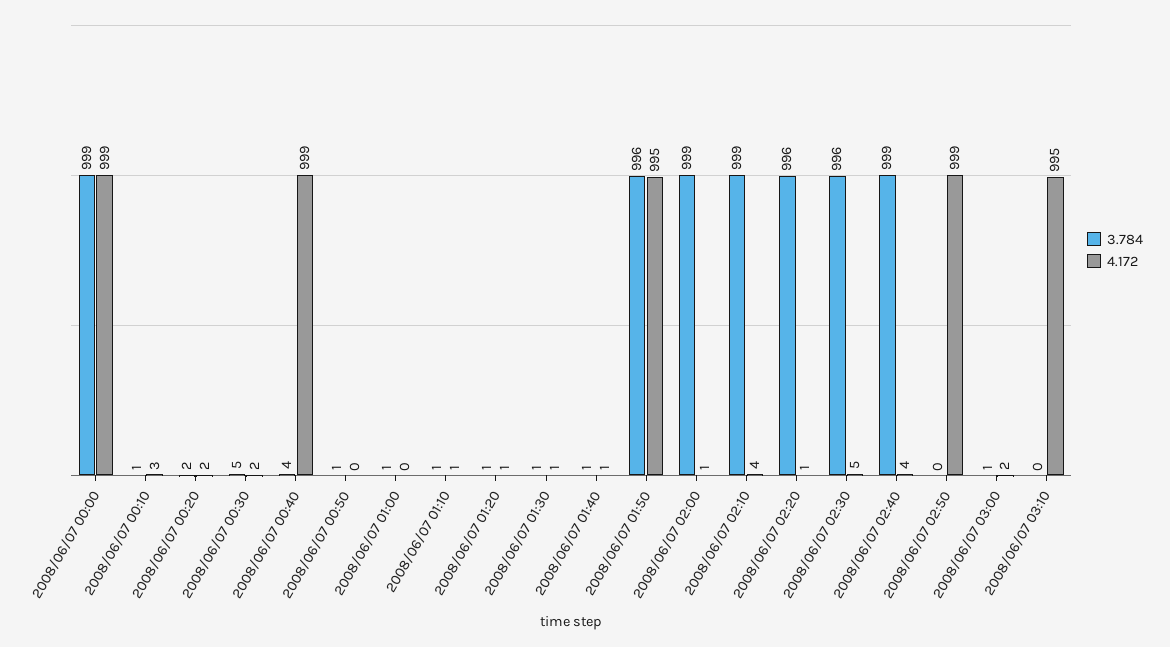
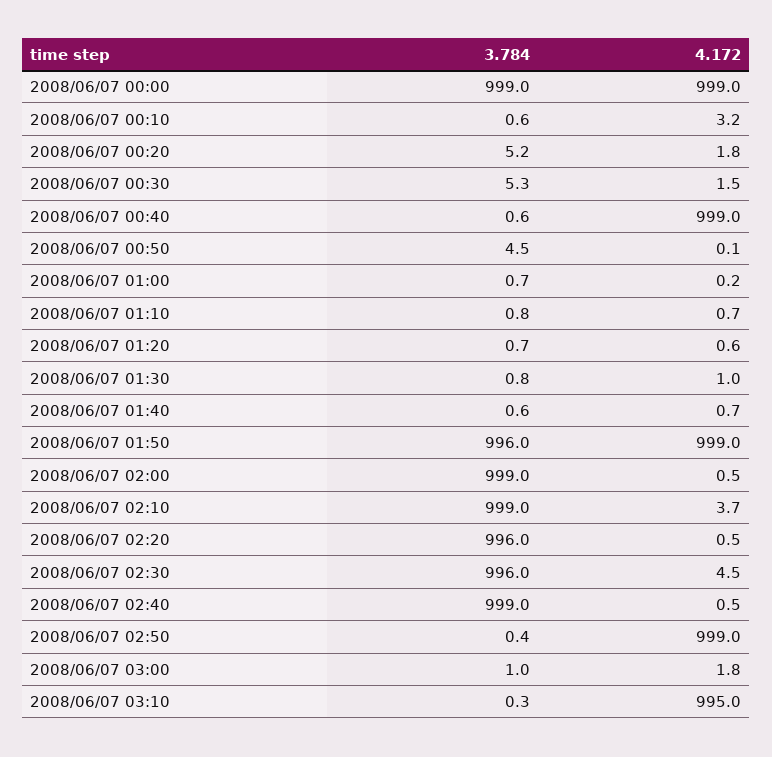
3.784, 2008/06/07 00:20: 2 -> 5.2
3.784, 2008/06/07 00:40: 4 -> 0.6
3.784, 2008/06/07 00:50: 1 -> 4.5
4.172, 2008/06/07 01:50: 995 -> 999
4.172, 2008/06/07 02:40: 4 -> 0.5

